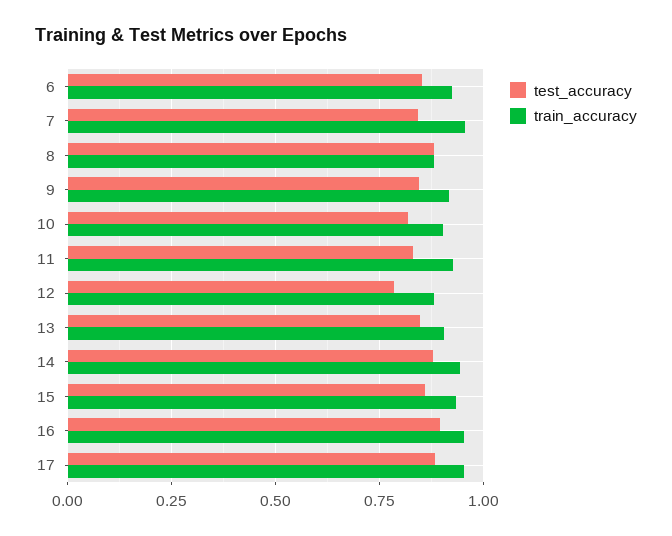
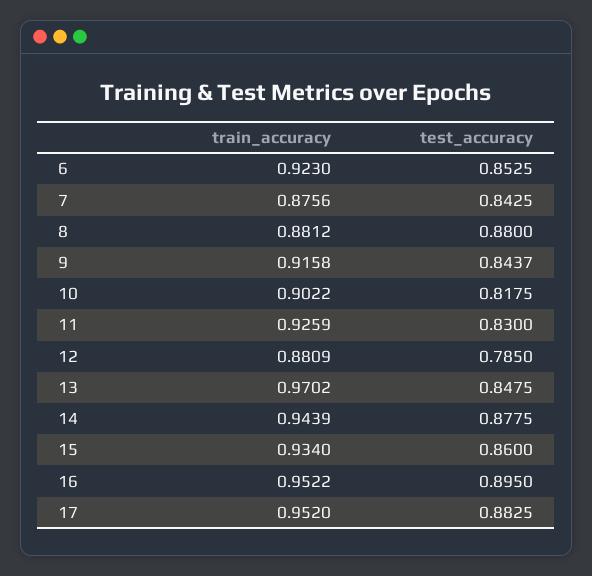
train_accuracy, 7: 0.95 -> 0.8756
train_accuracy, 13: 0.9 -> 0.9702

